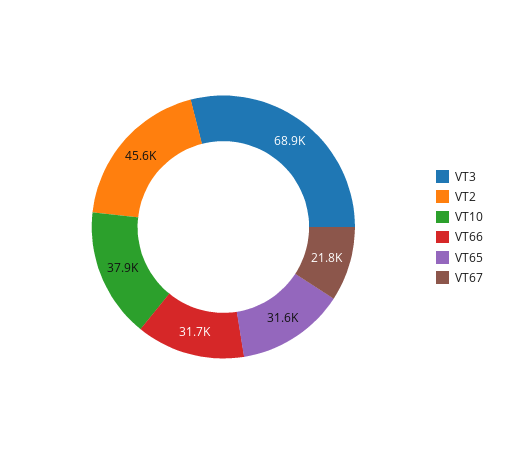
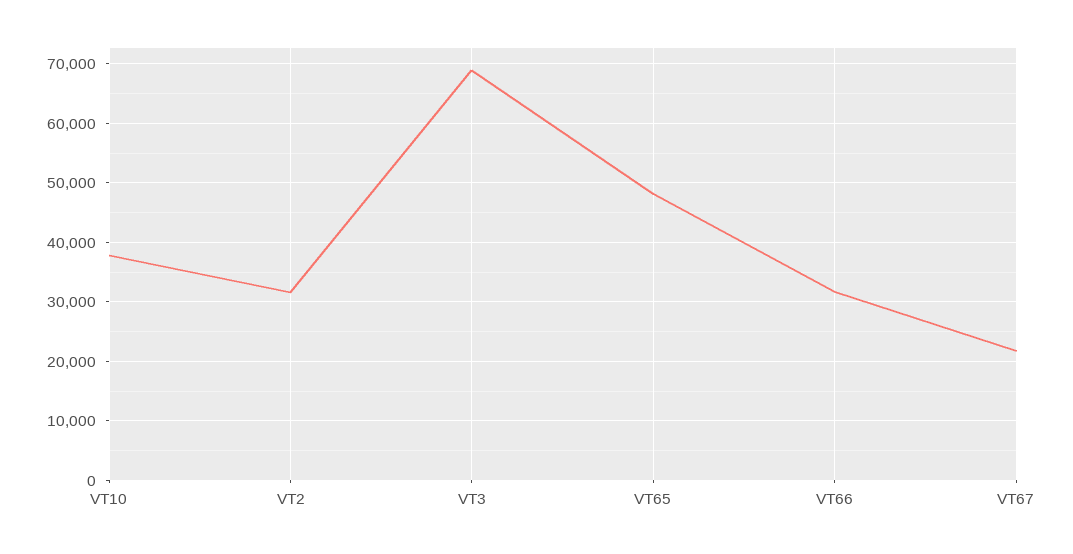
VT2: 45600 -> 32000
VT65: 31600 -> 48000

